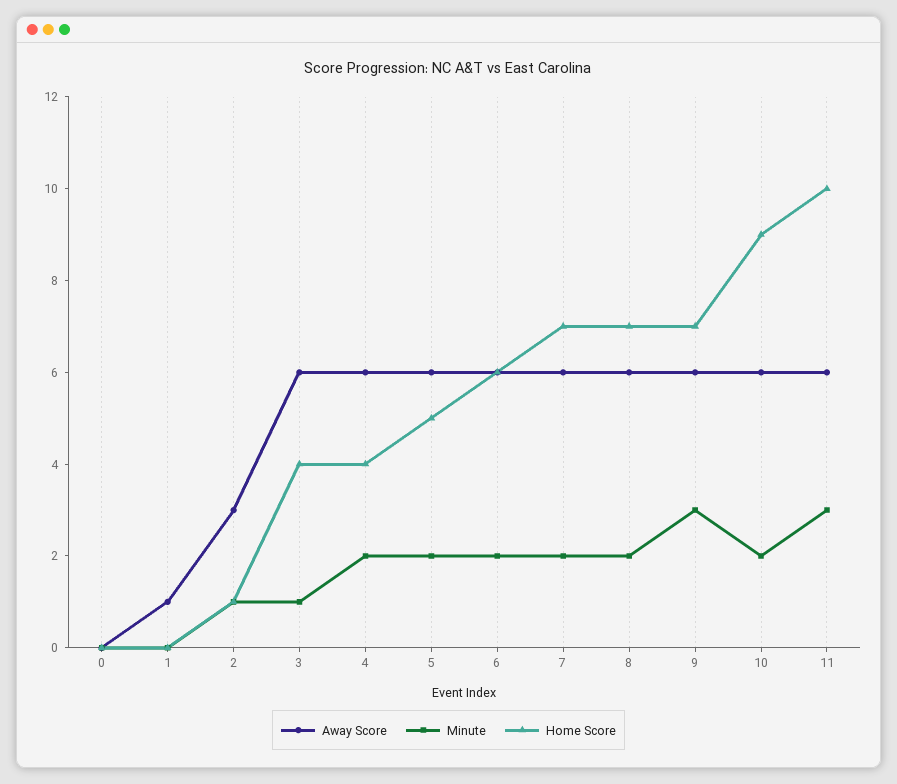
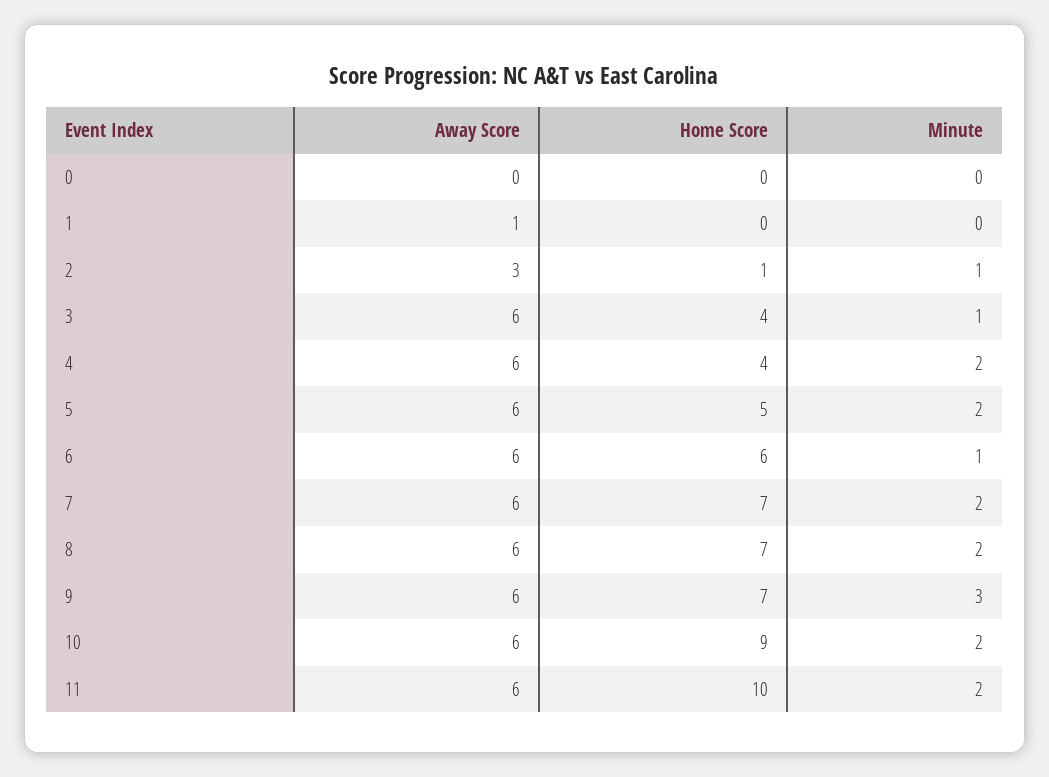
Minute, 6: 2 -> 1
Minute, 11: 3 -> 2

